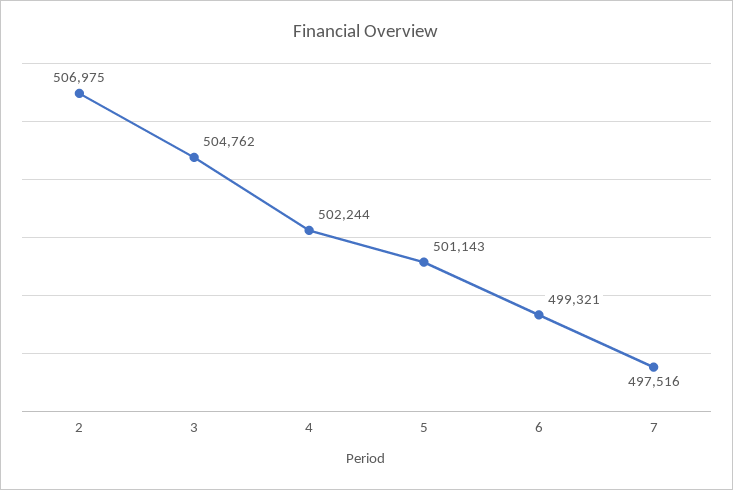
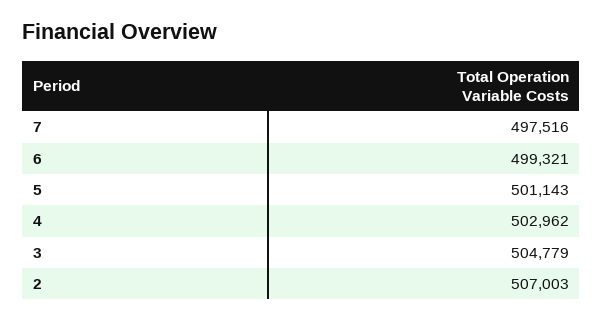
2: 506975 -> 507003
3: 504762 -> 504779
4: 502244 -> 502962

